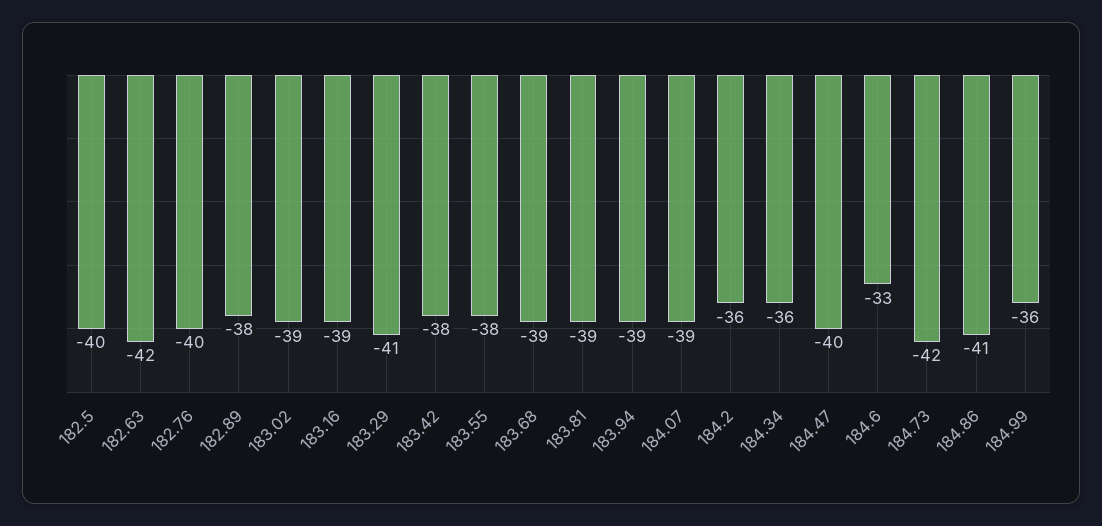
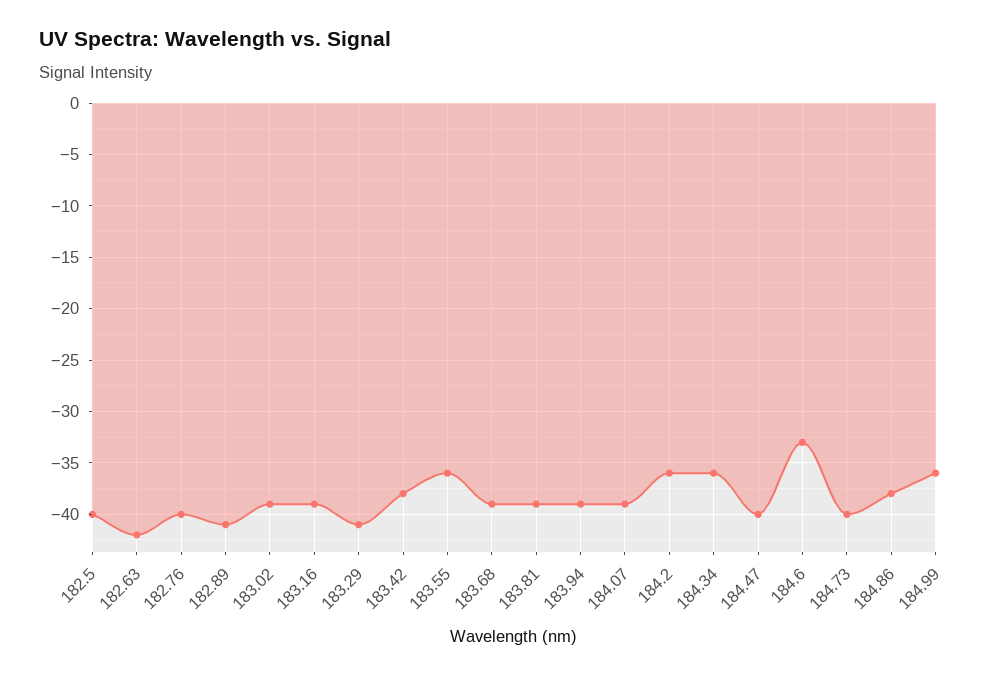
182.89: -38 -> -41
183.55: -38 -> -36
184.73: -42 -> -40
184.86: -41 -> -38

